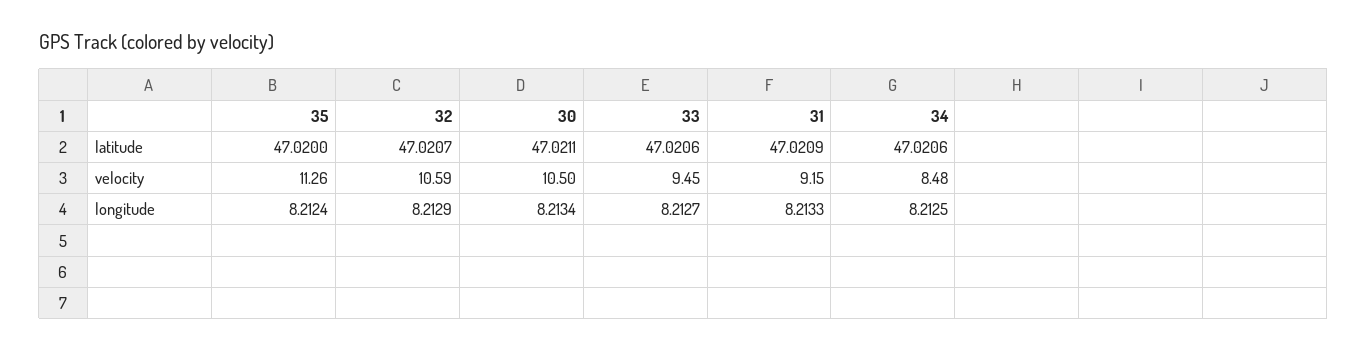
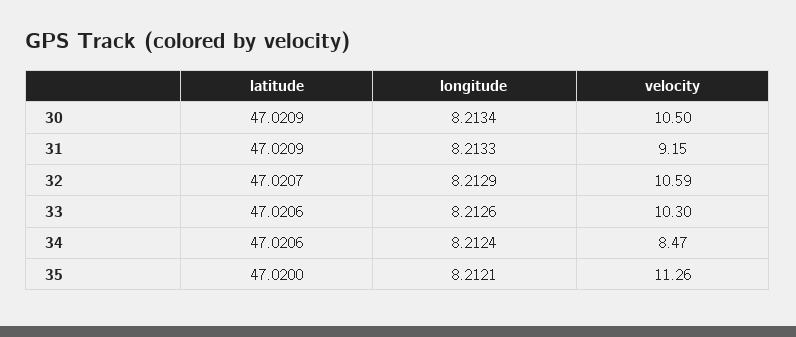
30, latitude: 47.0211 -> 47.0209
33, velocity: 9.45 -> 10.3
34, velocity: 8.48 -> 8.47
35, longitude: 8.2124 -> 8.2121
33, longitude: 8.2127 -> 8.2126
34, longitude: 8.2125 -> 8.2124

